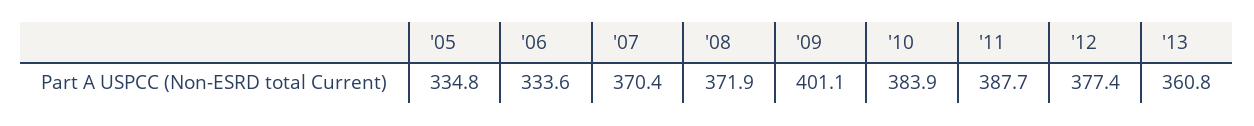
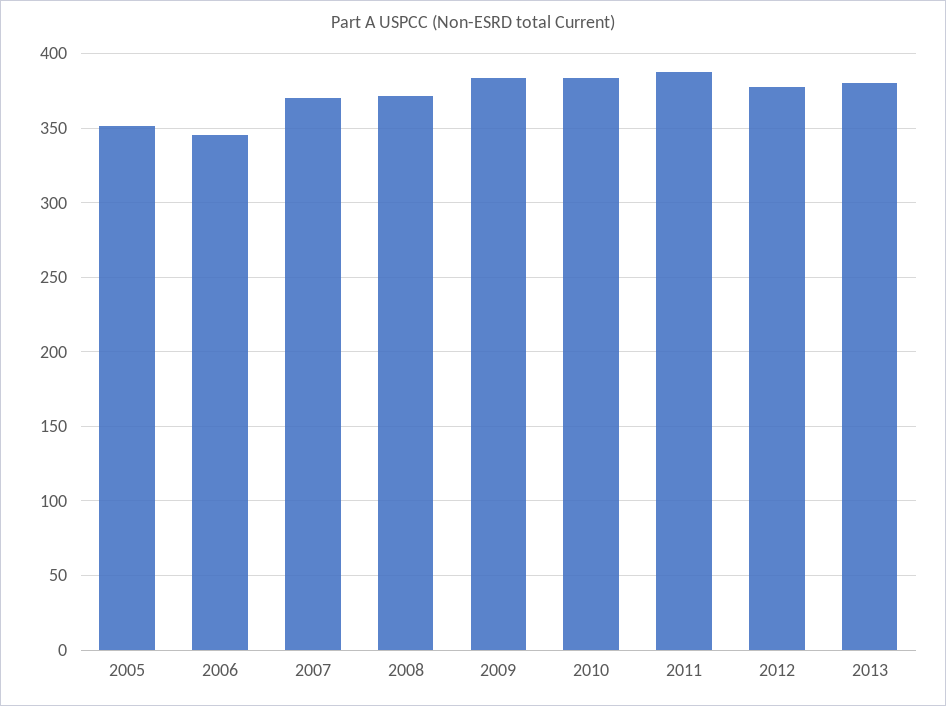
'05: 334.8 -> 350
'06: 333.6 -> 345
'09: 401.1 -> 385
'13: 360.8 -> 380

